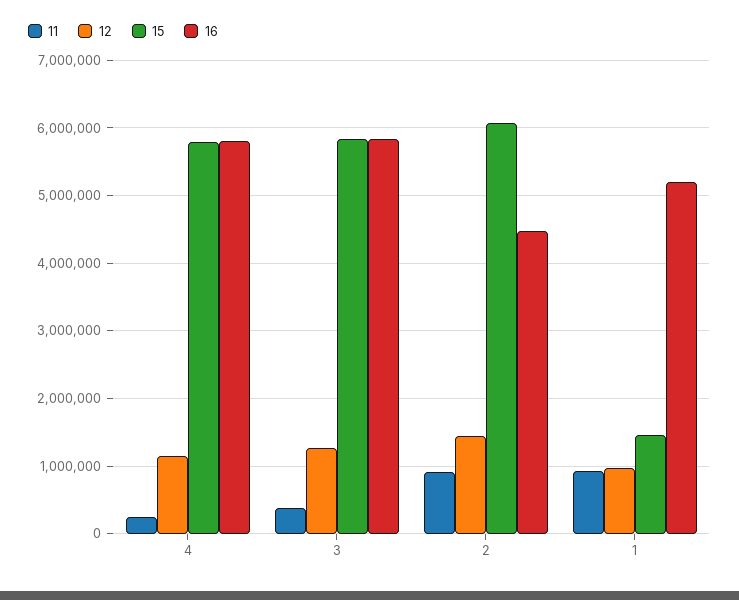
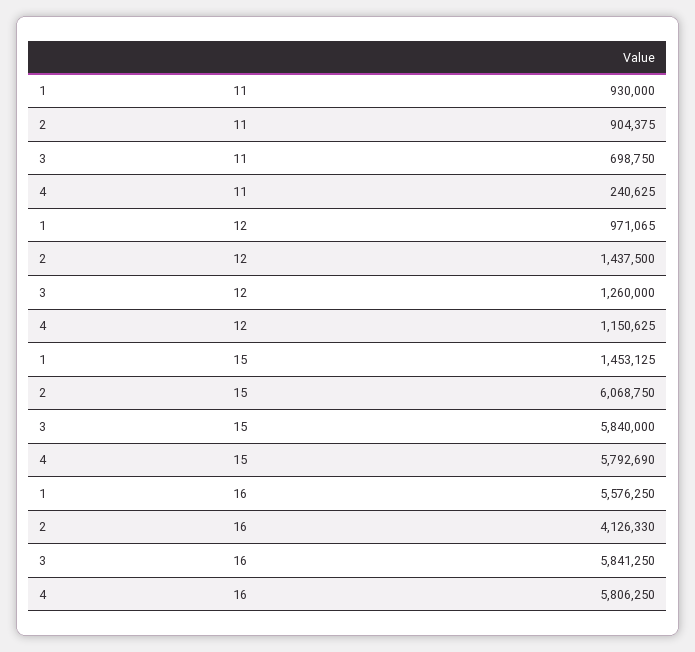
11, 3: 400000 -> 698750
16, 2: 4500000 -> 4126330
16, 1: 5200000 -> 5576250

